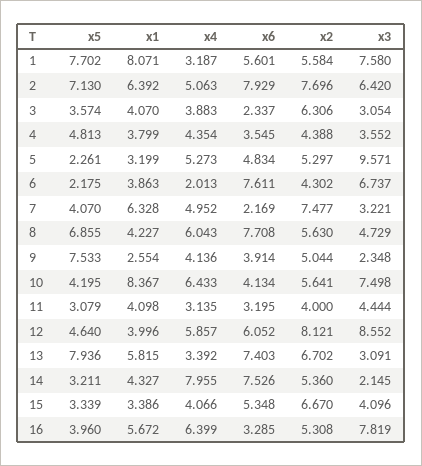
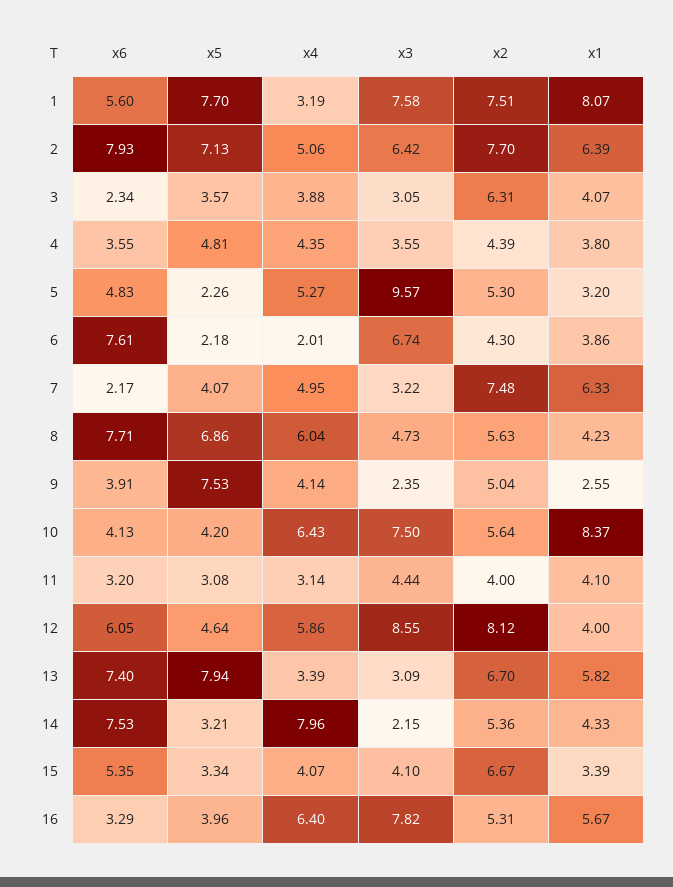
x2, 1: 5.584 -> 7.51

